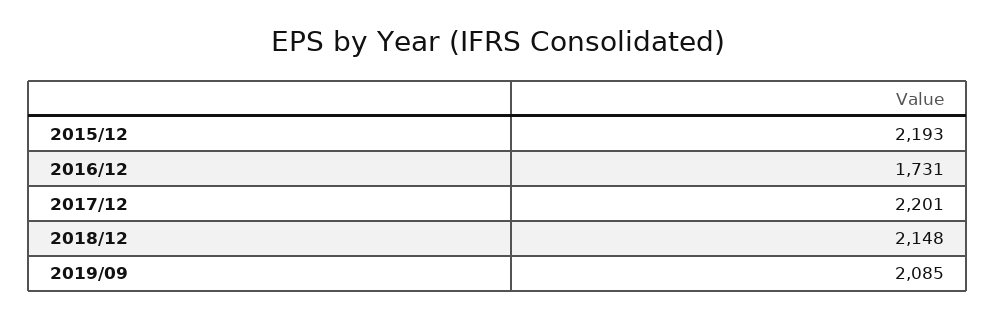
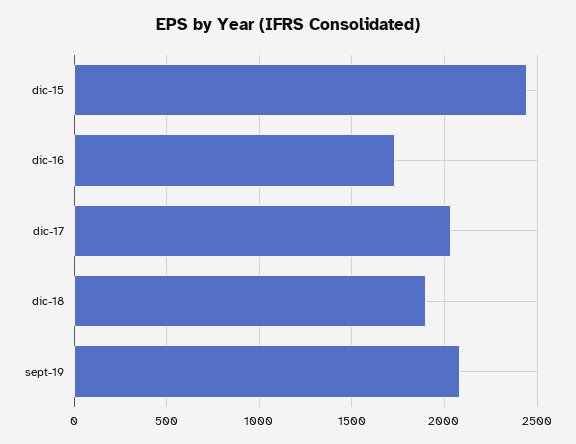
2015/12: 2193 -> 2450
2017/12: 2201 -> 2050
2018/12: 2148 -> 1900

